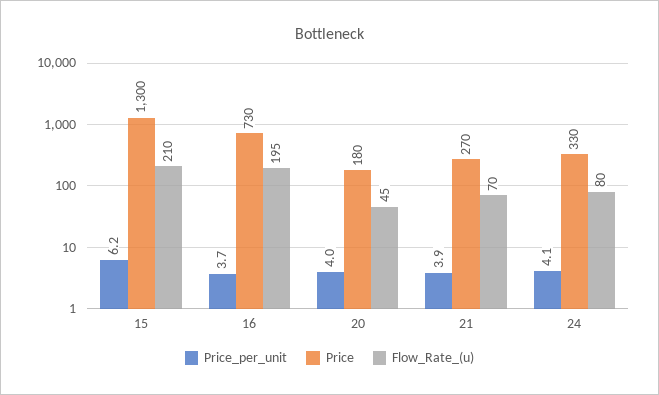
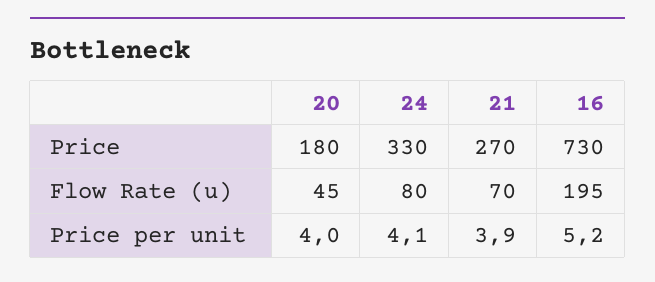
Price_per_unit, 15: 6.2 -> none
Price, 15: 1300 -> none
Flow_Rate_(u), 15: 210 -> none
Price_per_unit, 16: 3.7 -> 5.2

